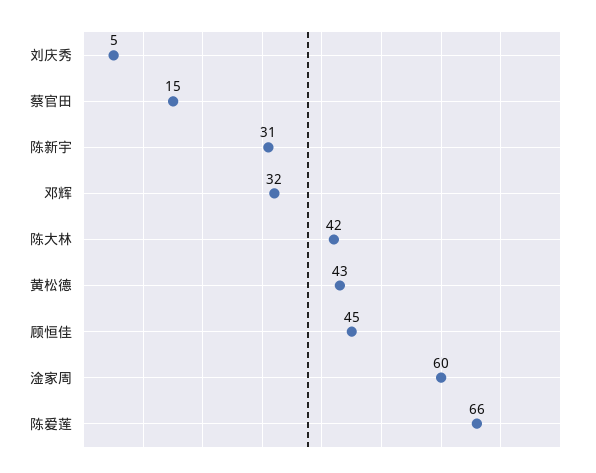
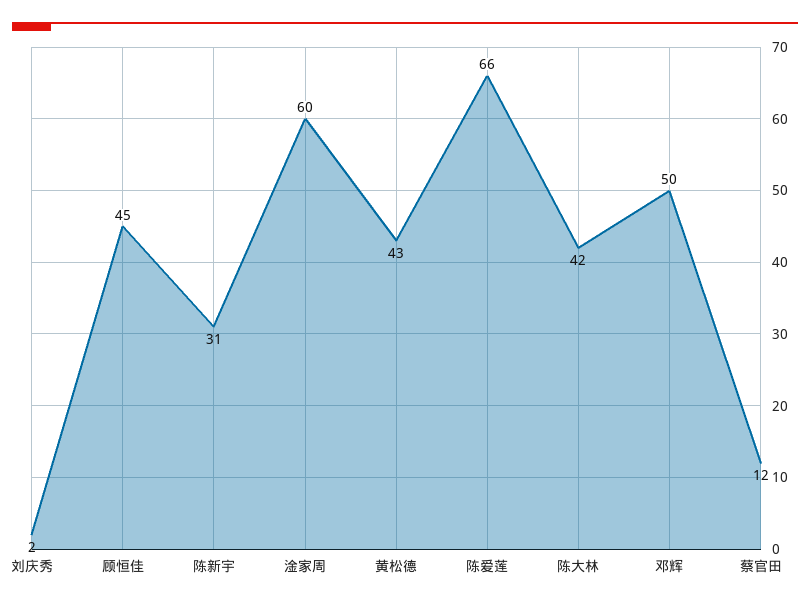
刘庆秀: 5 -> 2
蔡官田: 15 -> 12
邓辉: 32 -> 50

